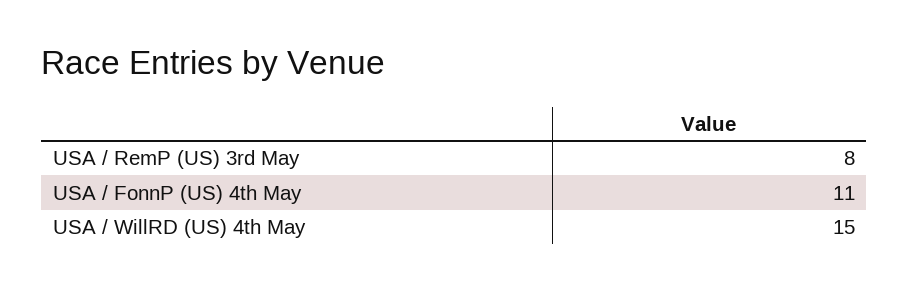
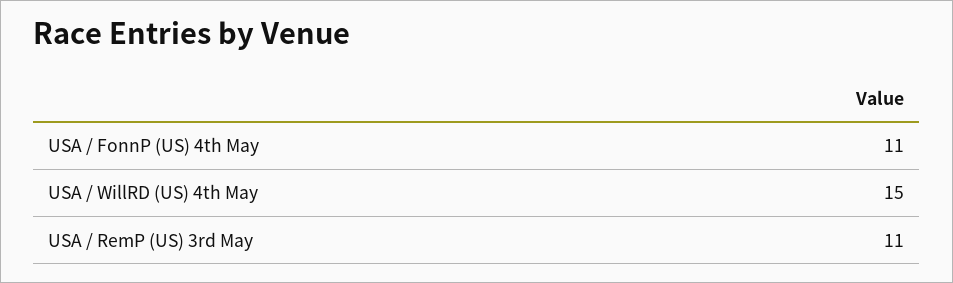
USA / RemP (US) 3rd May: 8 -> 11

